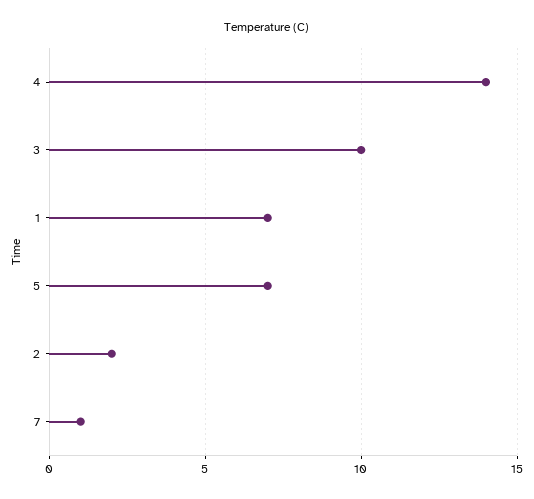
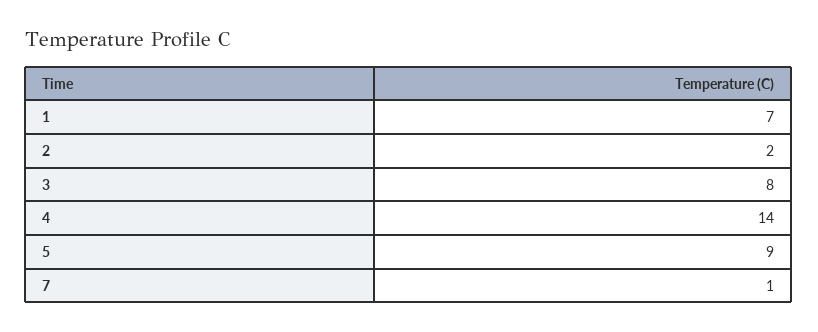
3: 10 -> 8
5: 7 -> 9

